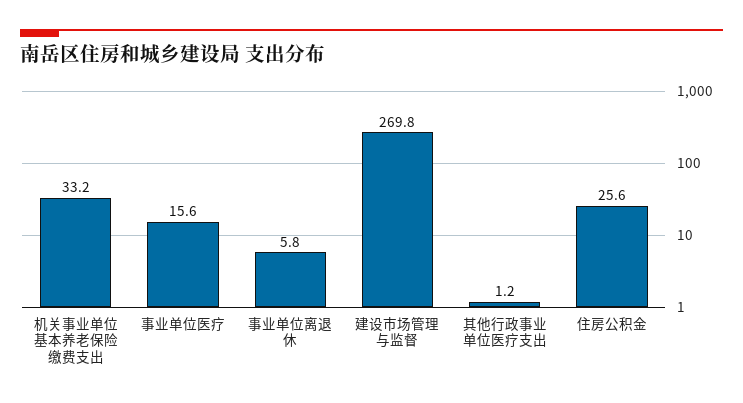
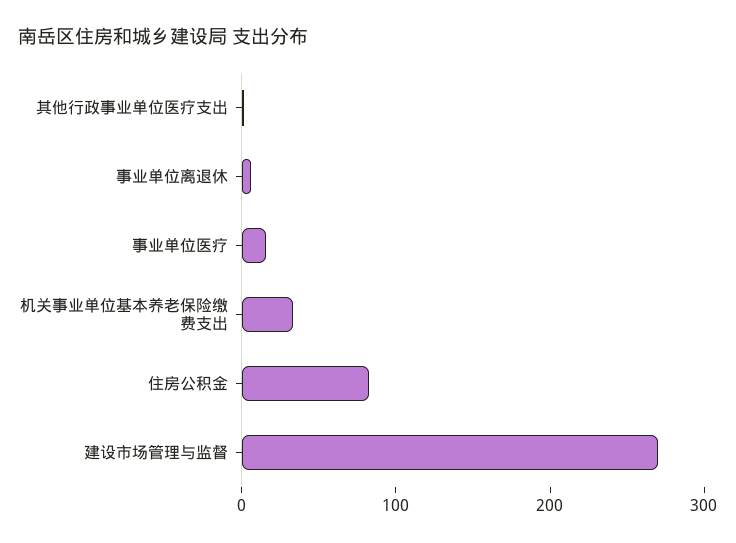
住房公积金: 25.6 -> 80

